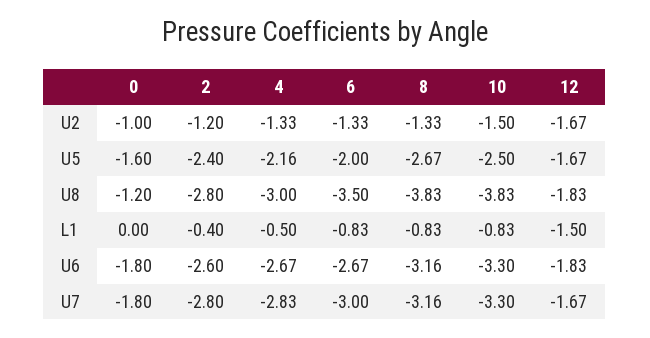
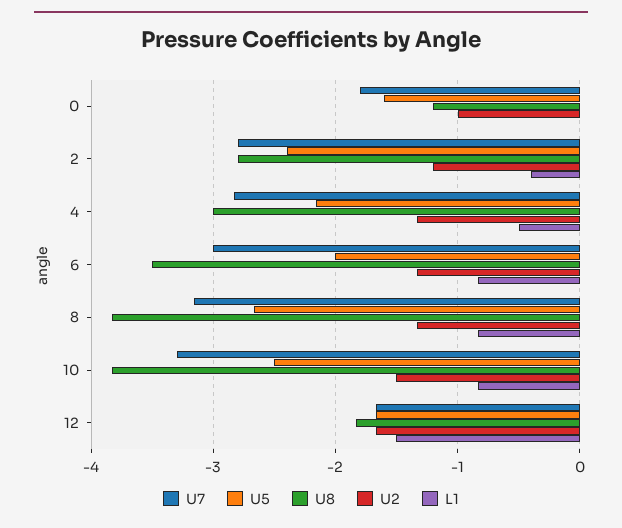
U6, 0: -1.8 -> none
U6, 2: -2.6 -> none
U6, 4: -2.67 -> none
U6, 6: -2.67 -> none
U6, 8: -3.16 -> none
U6, 10: -3.3 -> none
U6, 12: -1.83 -> none

